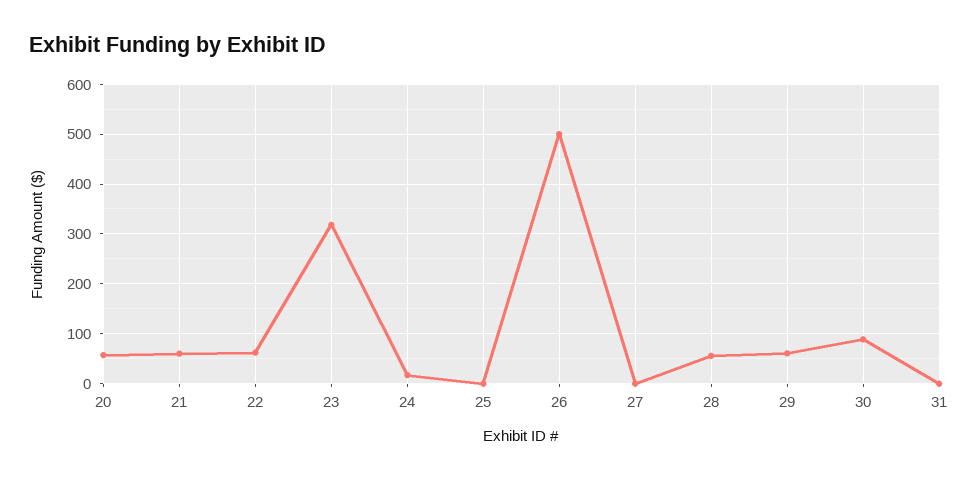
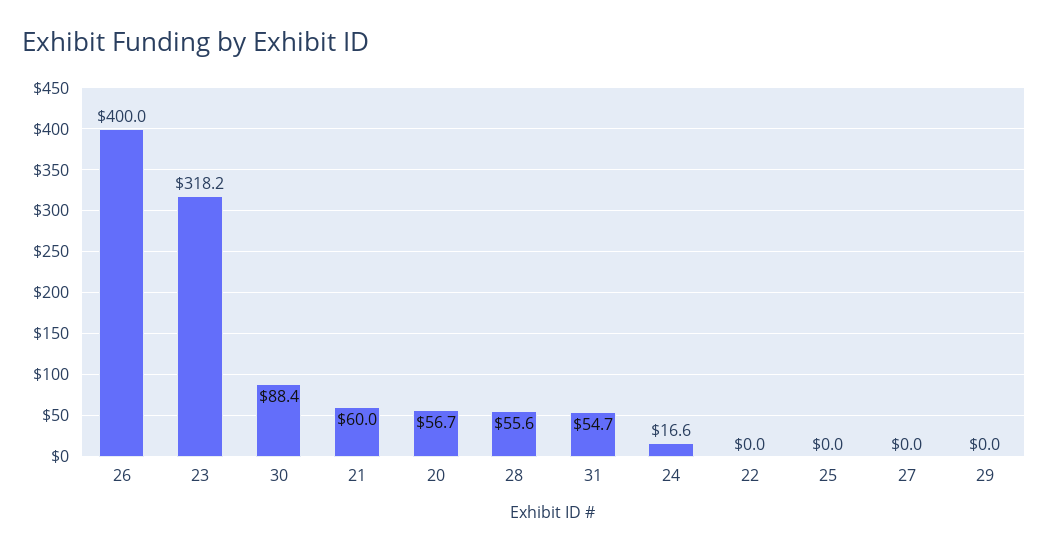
22: 60 -> 0
26: 500 -> 400
29: 60 -> 0
31: 0 -> 54.7

